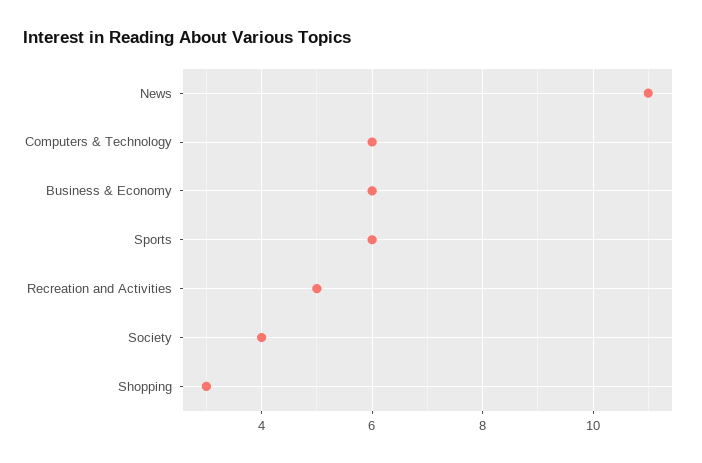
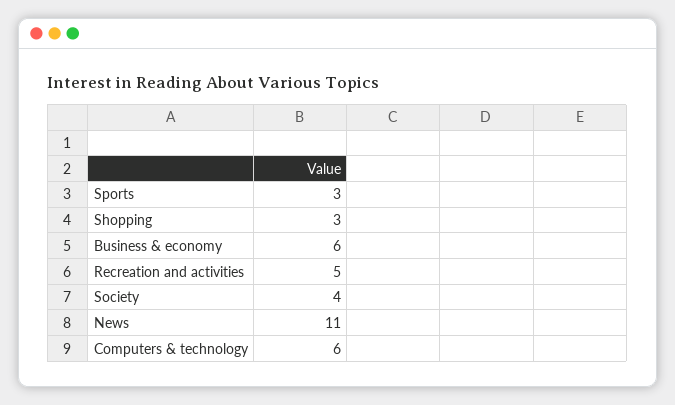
Sports: 6 -> 3

